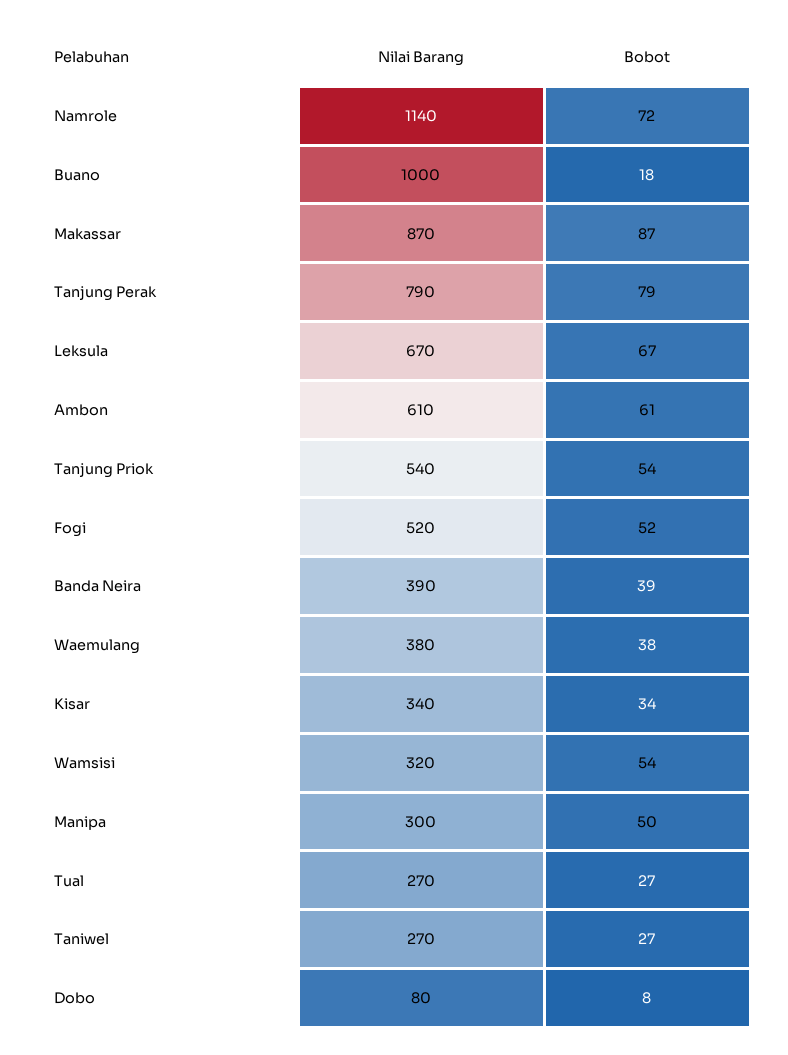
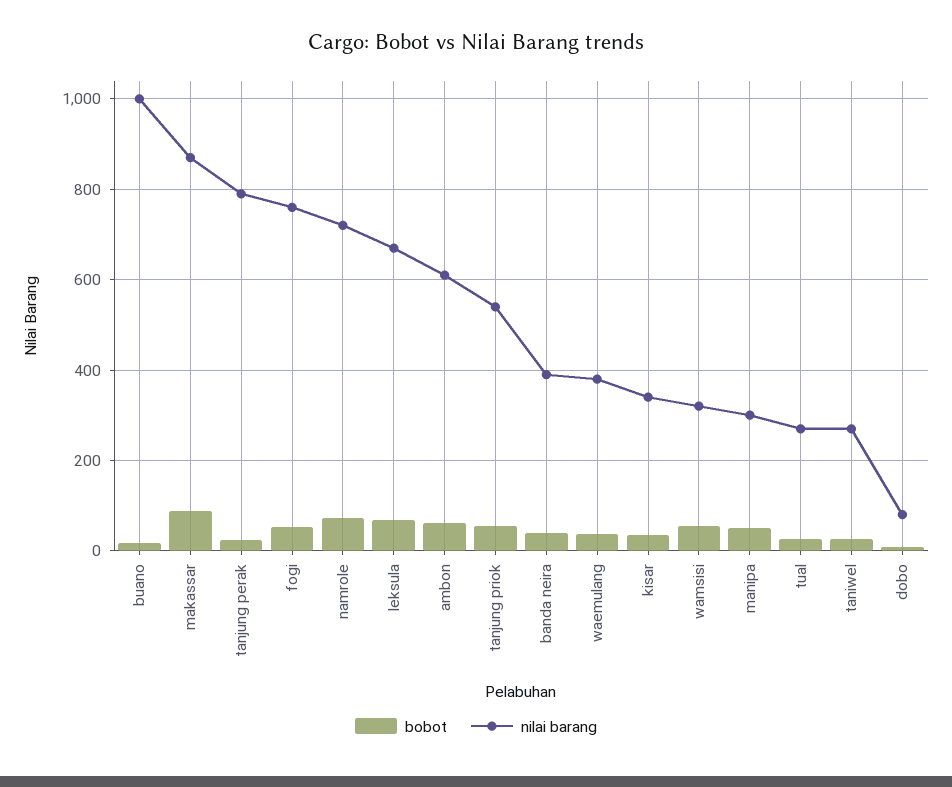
Nilai Barang, Namrole: 1140 -> 720
Bobot, Tanjung Perak: 79 -> 20
Nilai Barang, Fogi: 520 -> 760

